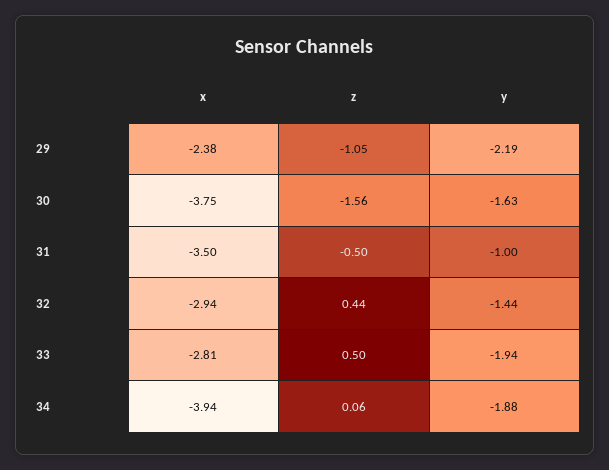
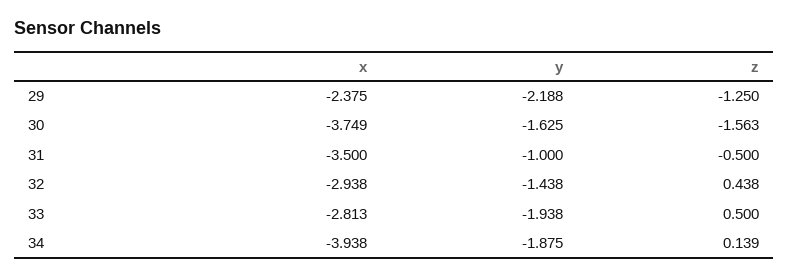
z, 29: -1.05 -> -1.25
z, 34: 0.06 -> 0.139

